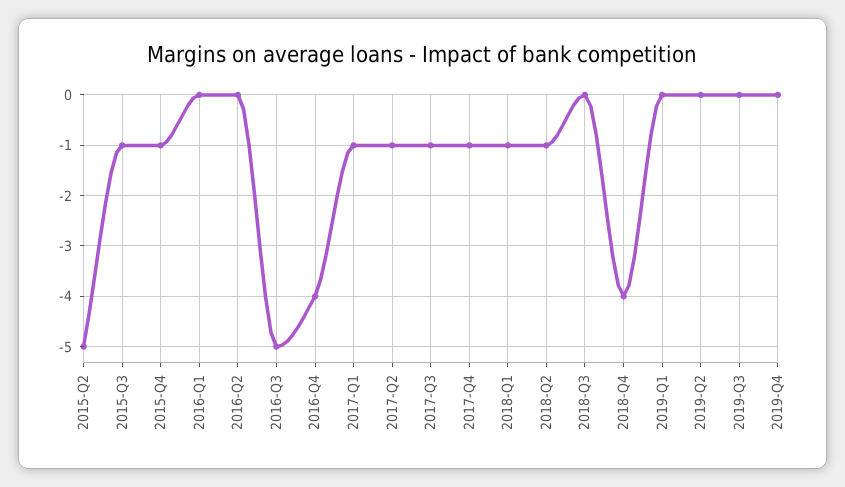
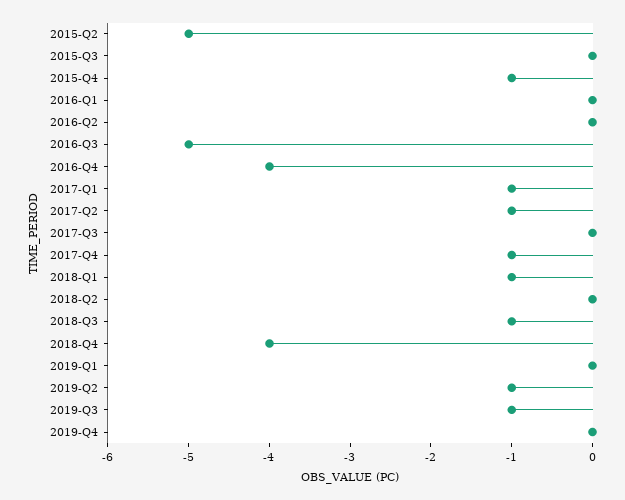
2015-Q3: -1 -> 0
2017-Q3: -1 -> 0
2018-Q2: -1 -> 0
2018-Q3: 0 -> -1
2019-Q2: 0 -> -1
2019-Q3: 0 -> -1

